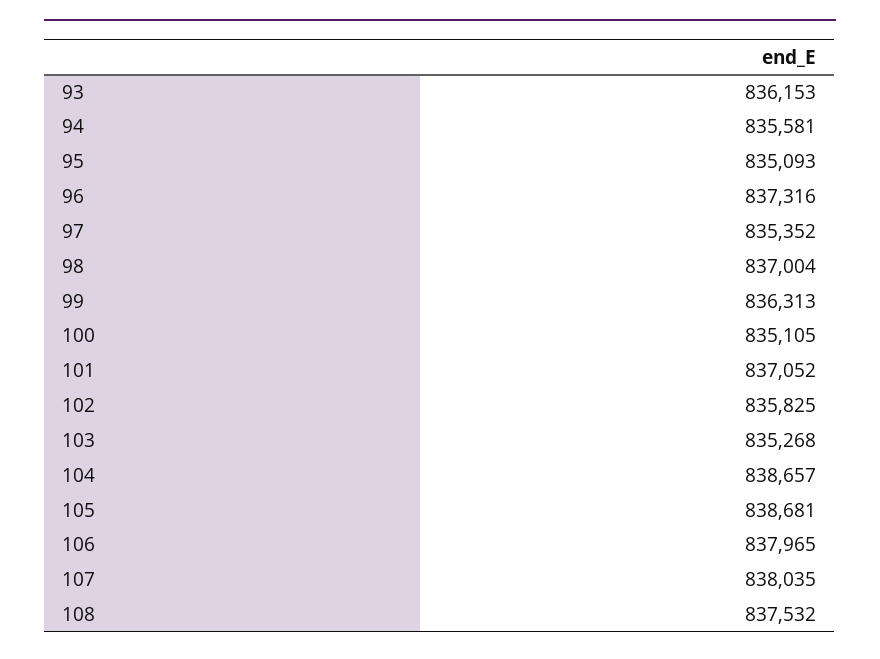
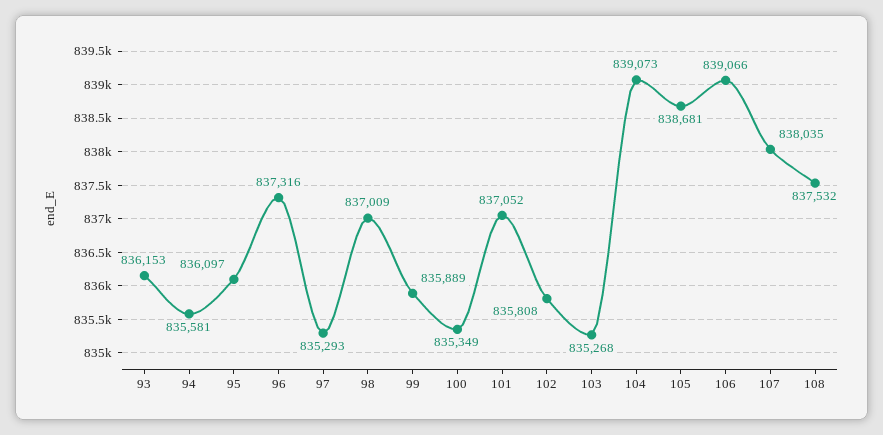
95: 835093 -> 836097
97: 835352 -> 835293
98: 837004 -> 837009
99: 836313 -> 835889
100: 835105 -> 835349
102: 835825 -> 835808
104: 838657 -> 839073
106: 837965 -> 839066

